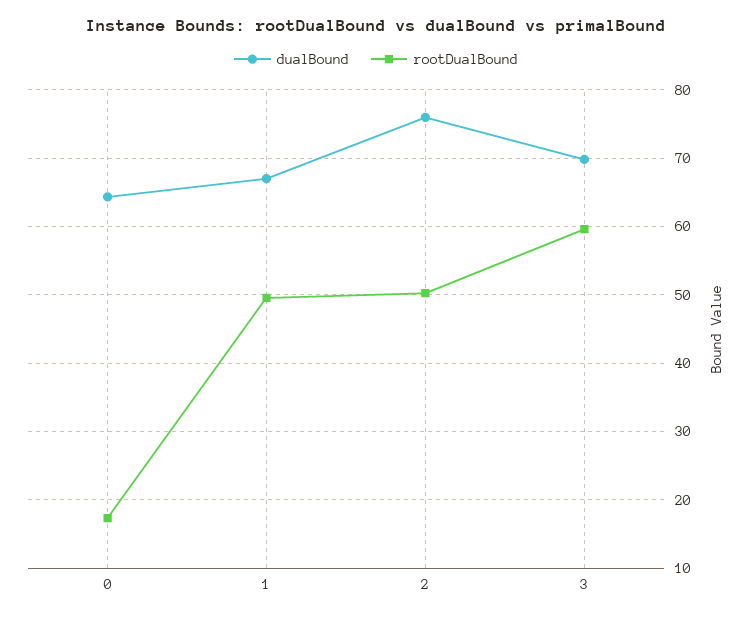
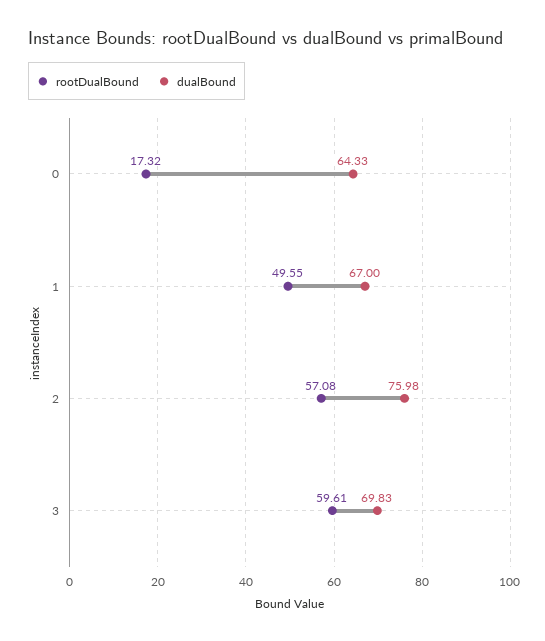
rootDualBound, 2: 50 -> 57.08

